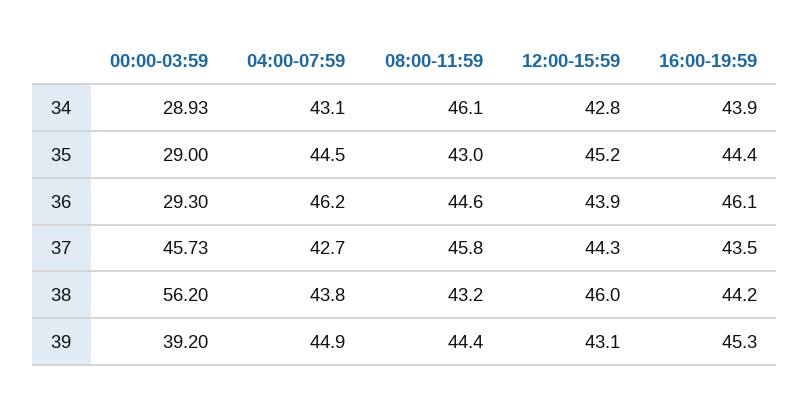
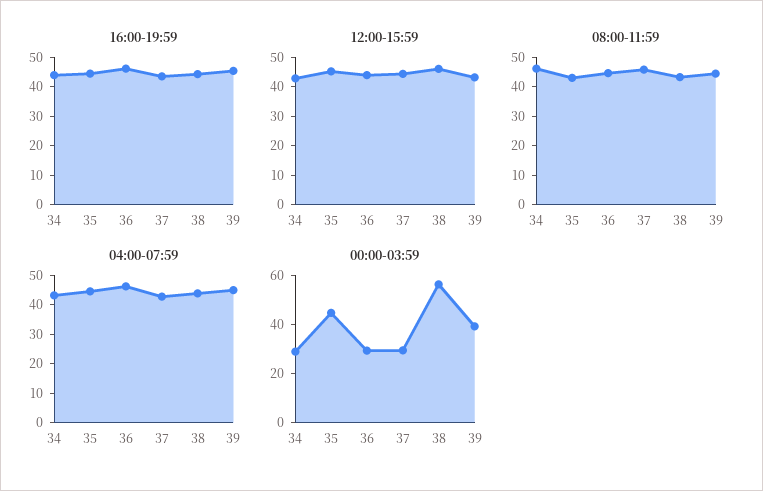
00:00-03:59, 35: 29 -> 45
00:00-03:59, 37: 45.73 -> 30

